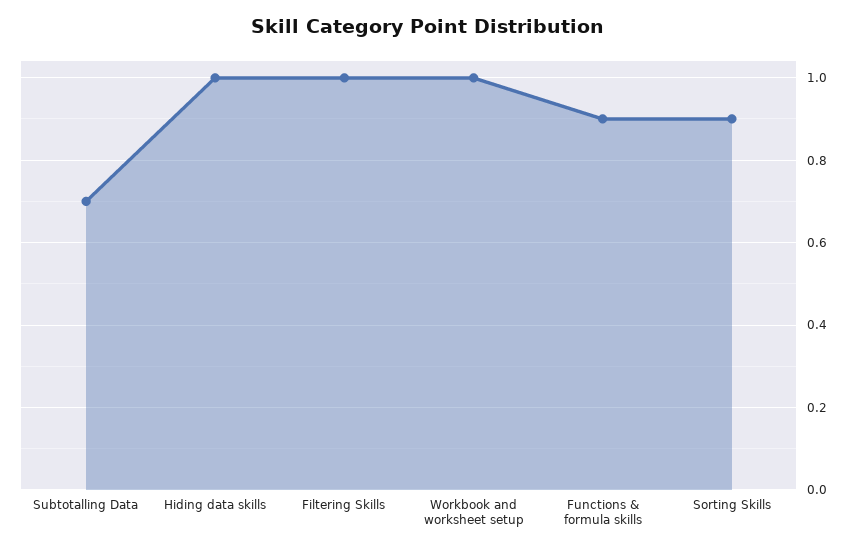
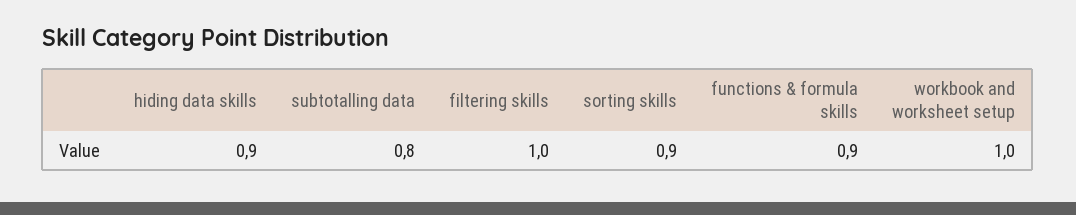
Subtotalling Data: 0.7 -> 0.8
Hiding data skills: 1 -> 0.9

